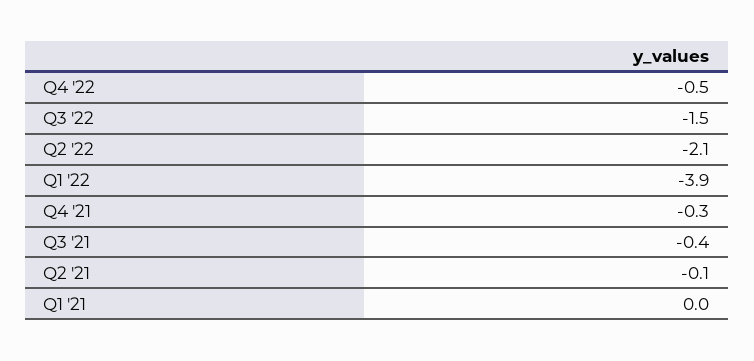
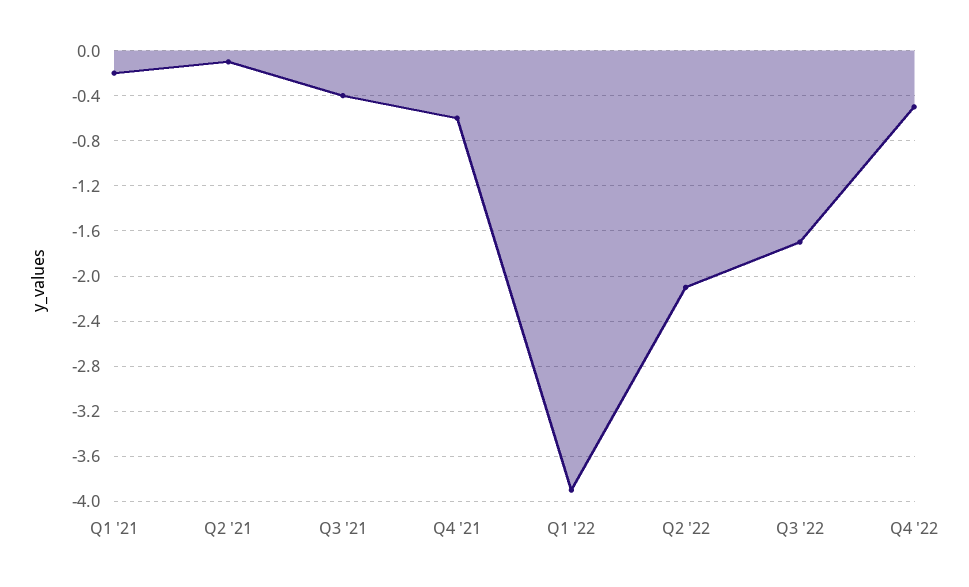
Q3 '22: -1.5 -> -1.7
Q4 '21: -0.3 -> -0.6
Q1 '21: 0 -> -0.2

